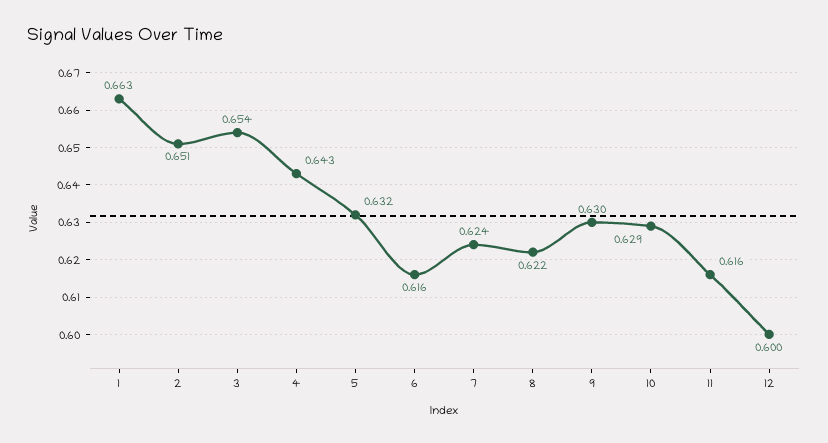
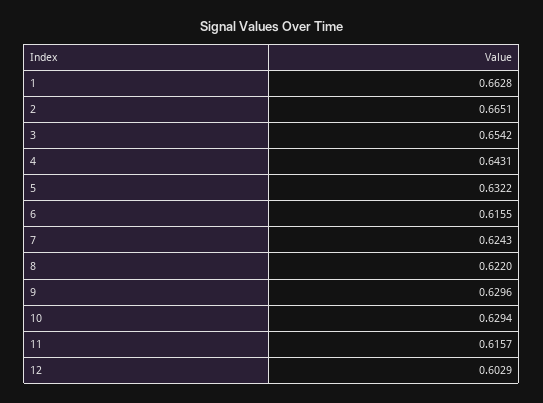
2: 0.651 -> 0.6651
12: 0.6 -> 0.6029

